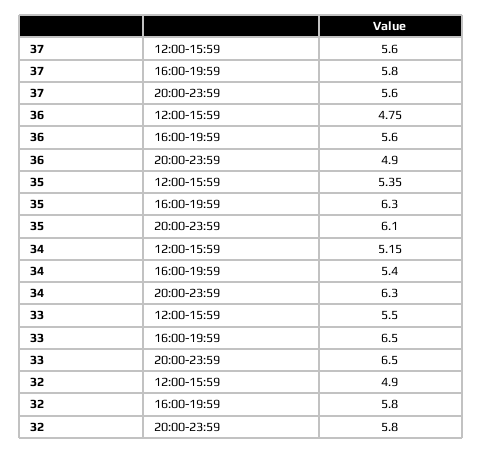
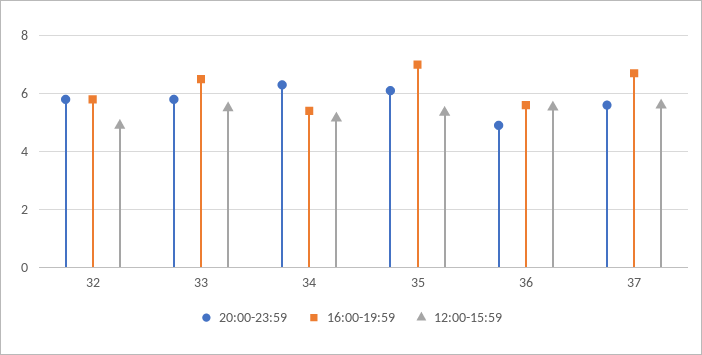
16:00-19:59, 37: 5.8 -> 6.75
12:00-15:59, 36: 4.75 -> 5.5
16:00-19:59, 35: 6.3 -> 7
20:00-23:59, 33: 6.5 -> 5.75

